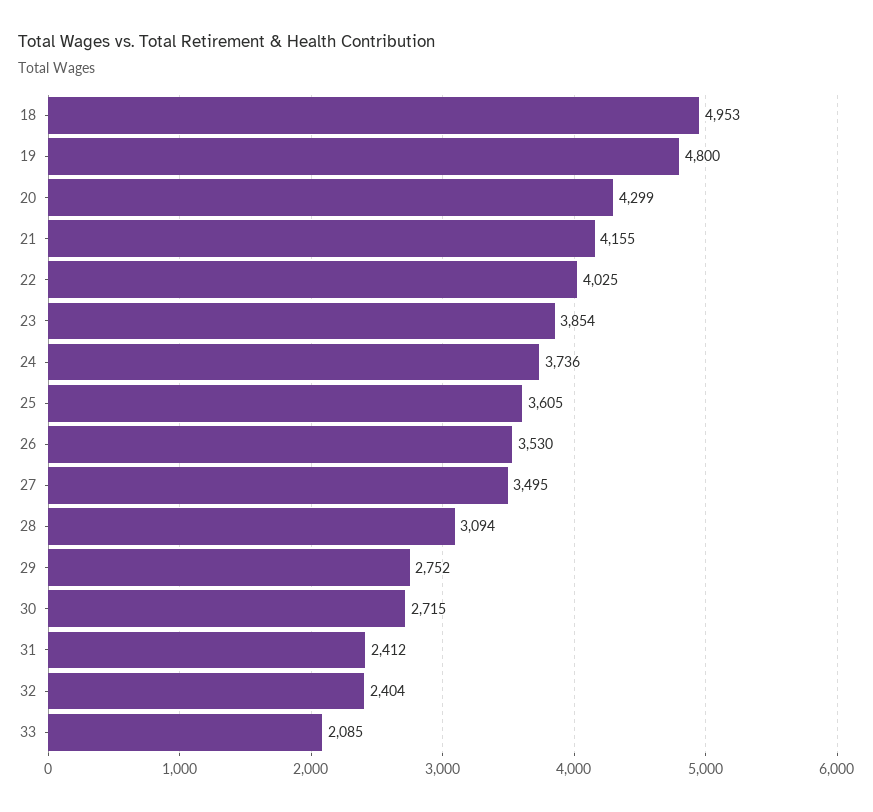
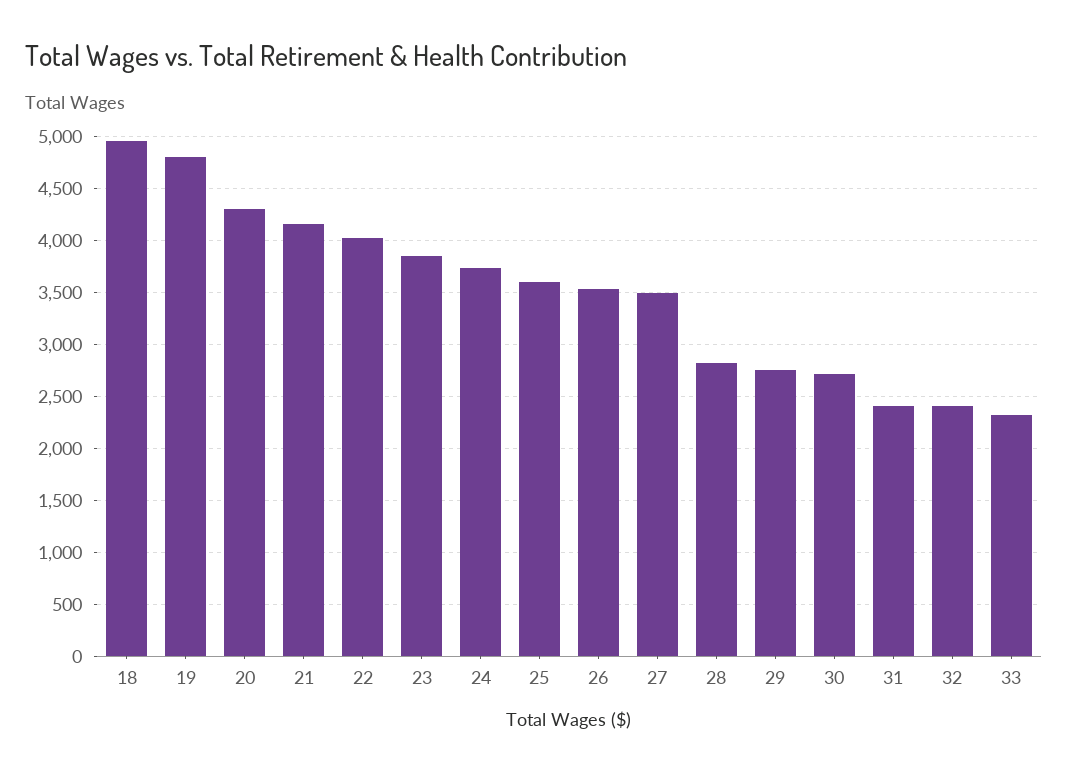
28: 3094 -> 2800
33: 2085 -> 2300

